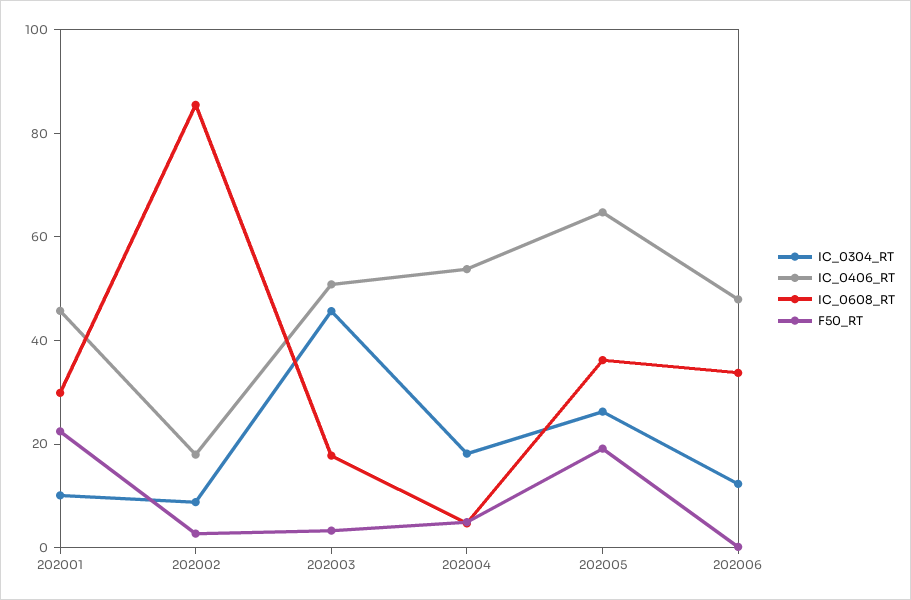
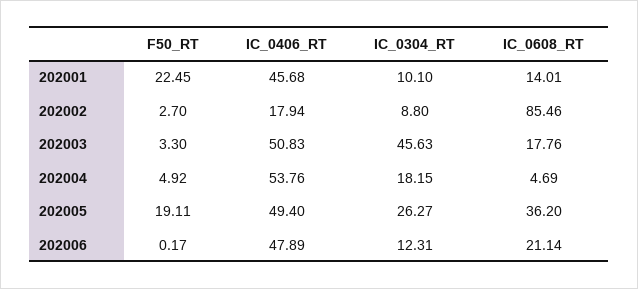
IC_0608_RT, 202001: 30 -> 14.01
IC_0406_RT, 202005: 65 -> 49.4
IC_0608_RT, 202006: 35 -> 21.14

